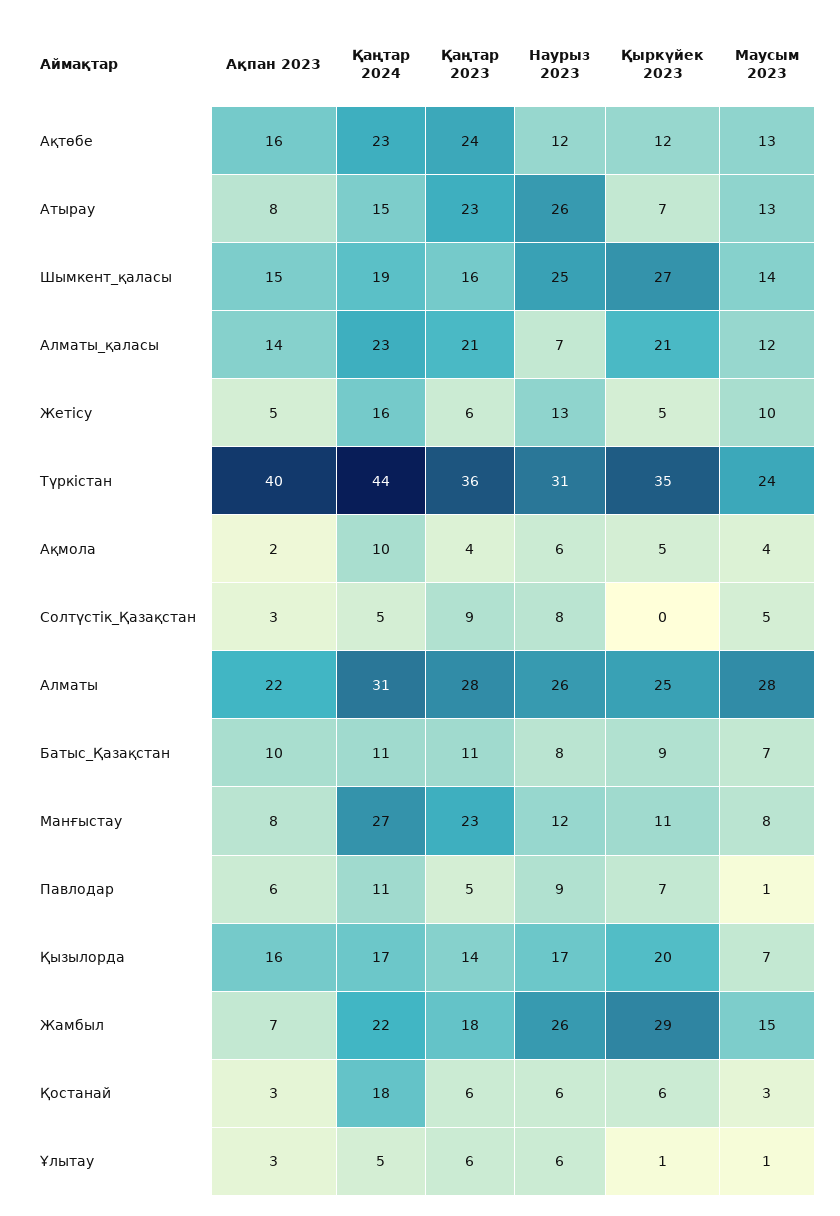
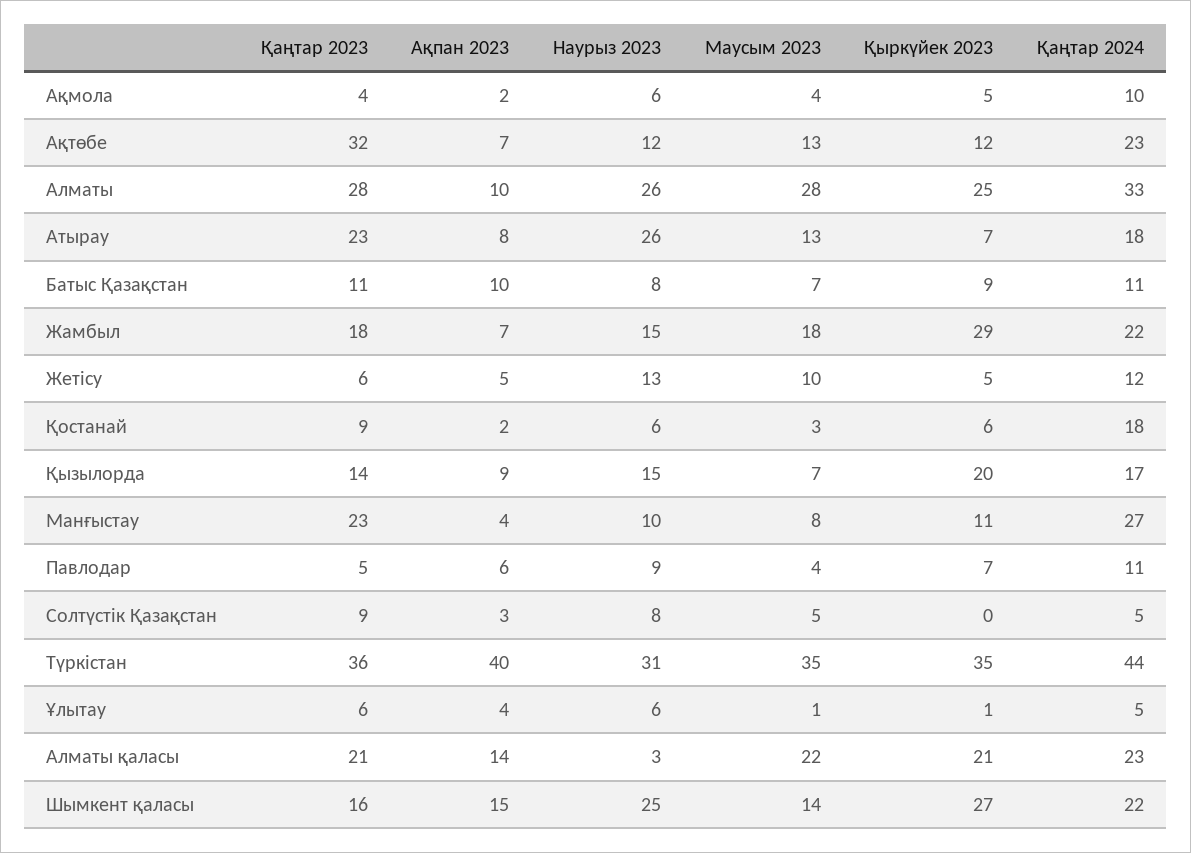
Ақпан 2023, Ақтөбе: 16 -> 7
Қаңтар 2023, Ақтөбе: 24 -> 32
Қаңтар 2024, Атырау: 15 -> 18
Қаңтар 2024, Шымкент_қаласы: 19 -> 22
Наурыз 2023, Алматы_қаласы: 7 -> 3
Маусым 2023, Алматы_қаласы: 12 -> 22
Қаңтар 2024, Жетісу: 16 -> 12
Маусым 2023, Түркістан: 24 -> 35
Ақпан 2023, Алматы: 22 -> 10
Қаңтар 2024, Алматы: 31 -> 33
Ақпан 2023, Манғыстау: 8 -> 4
Наурыз 2023, Манғыстау: 12 -> 10
Маусым 2023, Павлодар: 1 -> 4
Ақпан 2023, Қызылорда: 16 -> 9
Наурыз 2023, Қызылорда: 17 -> 15
Наурыз 2023, Жамбыл: 26 -> 15
Маусым 2023, Жамбыл: 15 -> 18
Ақпан 2023, Қостанай: 3 -> 2
Қаңтар 2023, Қостанай: 6 -> 9
Ақпан 2023, Ұлытау: 3 -> 4

